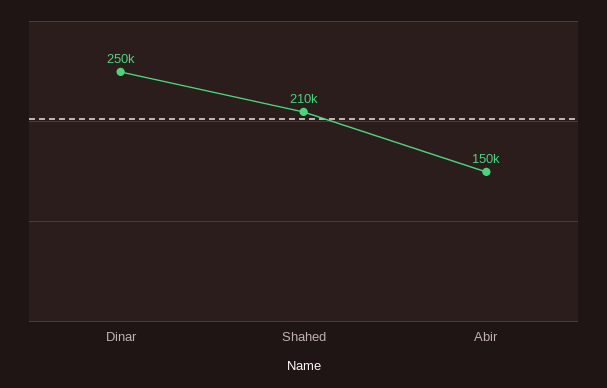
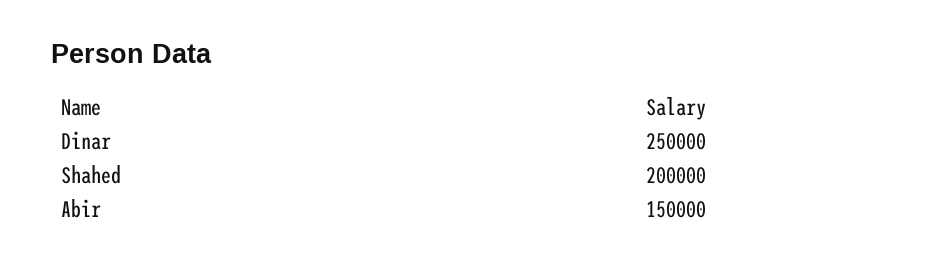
Shahed: 210000 -> 200000

